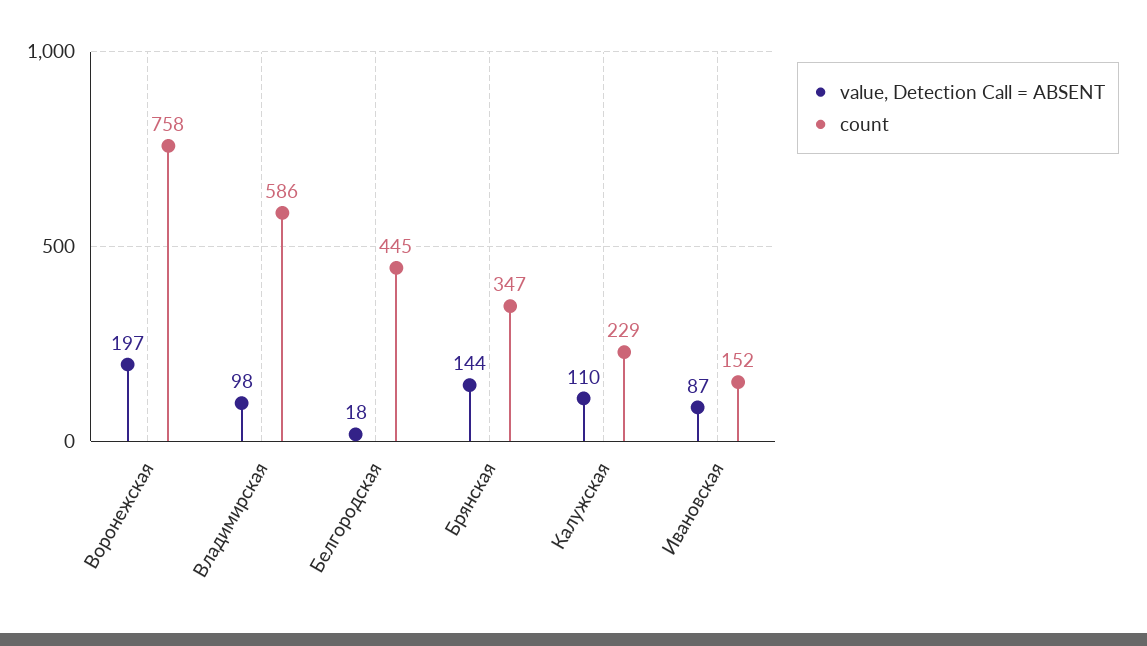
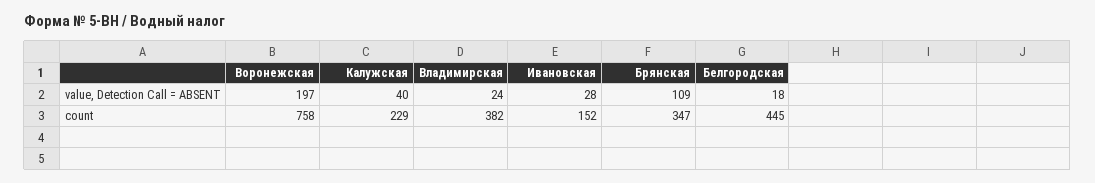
value, Detection Call = ABSENT, Владимирская: 98 -> 24
count, Владимирская: 586 -> 382
value, Detection Call = ABSENT, Брянская: 144 -> 109
value, Detection Call = ABSENT, Калужская: 110 -> 40
value, Detection Call = ABSENT, Ивановская: 87 -> 28

